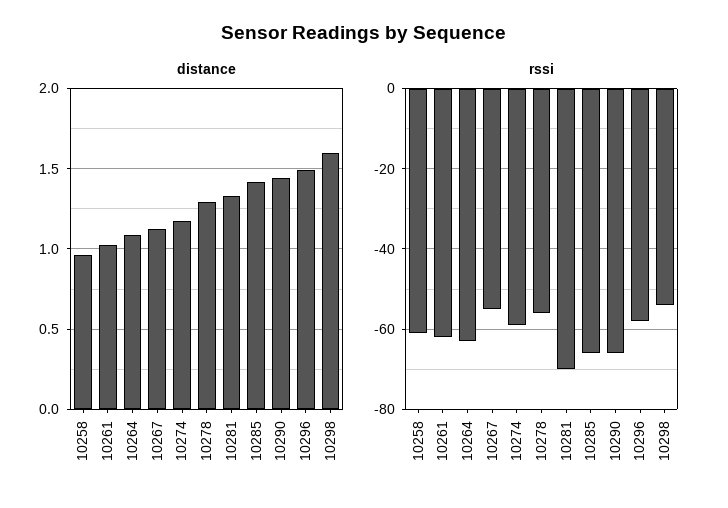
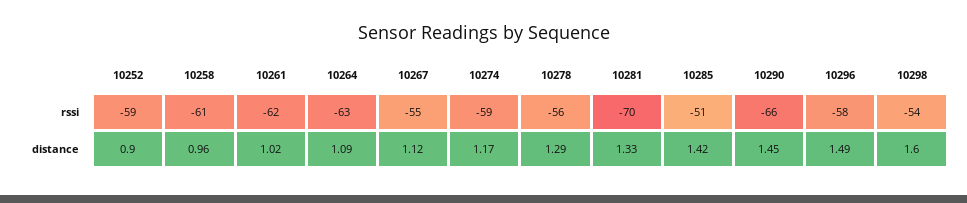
rssi, 10285: -65 -> -51
rssi, 10252: none -> -59
distance, 10252: none -> 0.9

